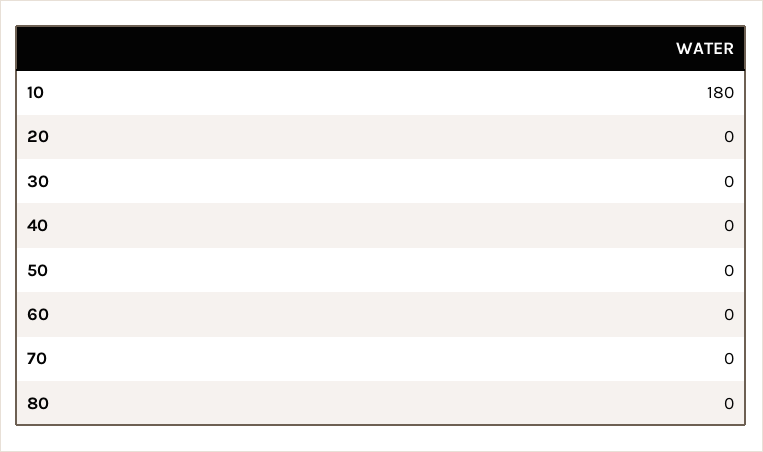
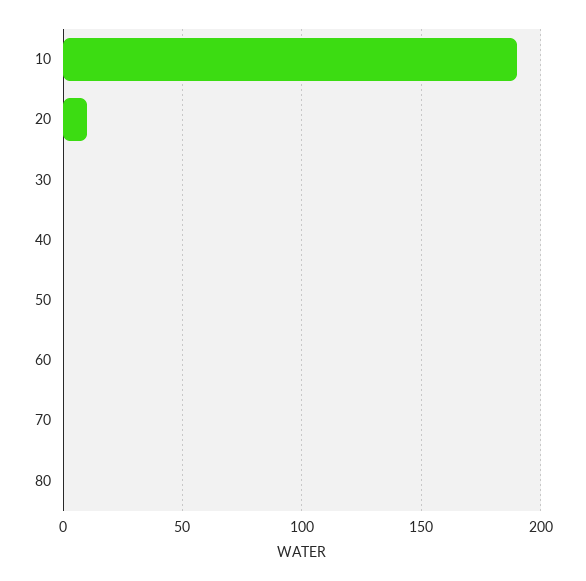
10: 180 -> 190
20: 0 -> 10

